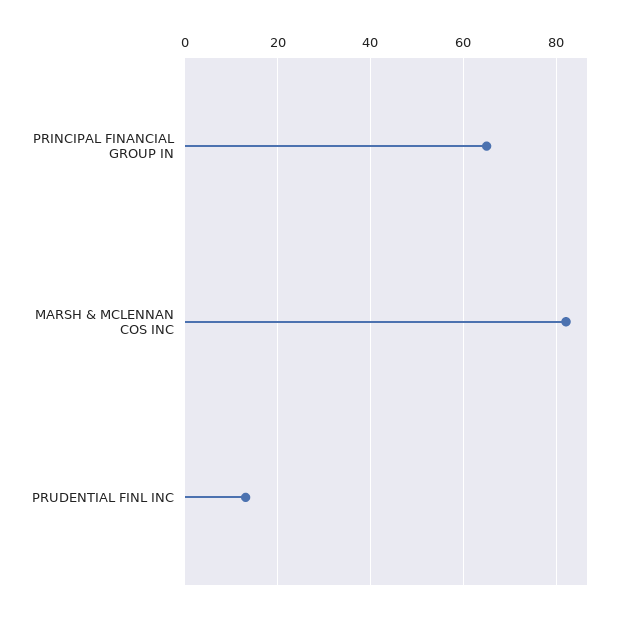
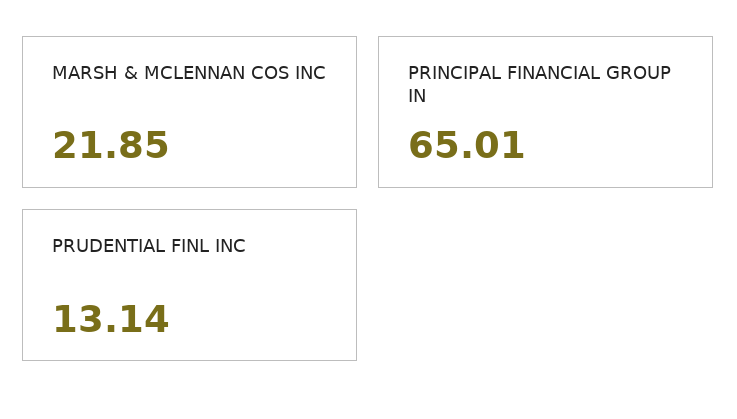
MARSH & MCLENNAN COS INC: 82 -> 21.85

